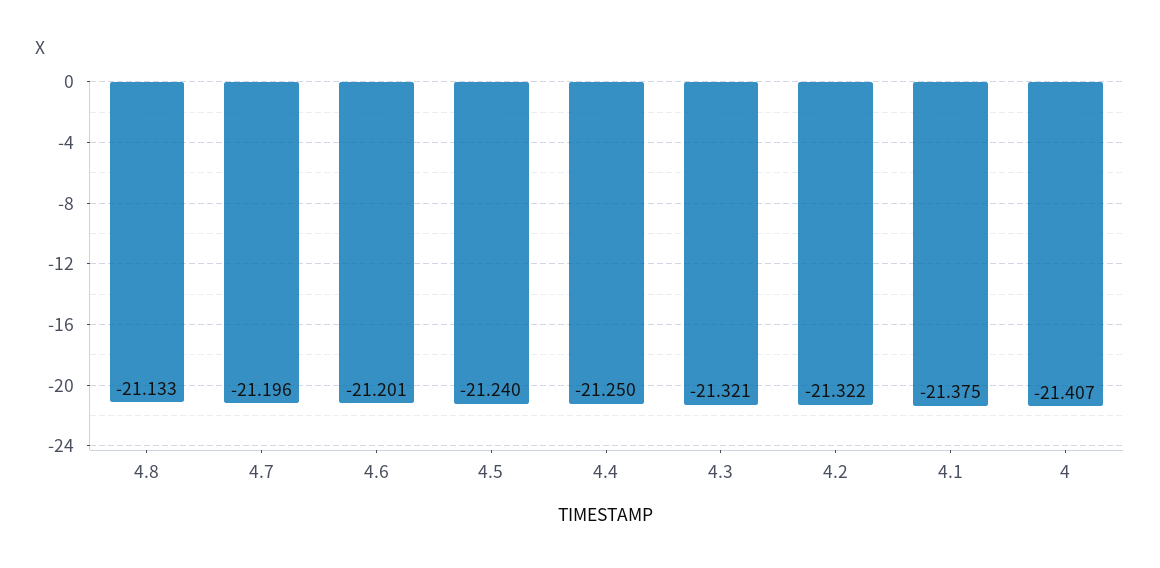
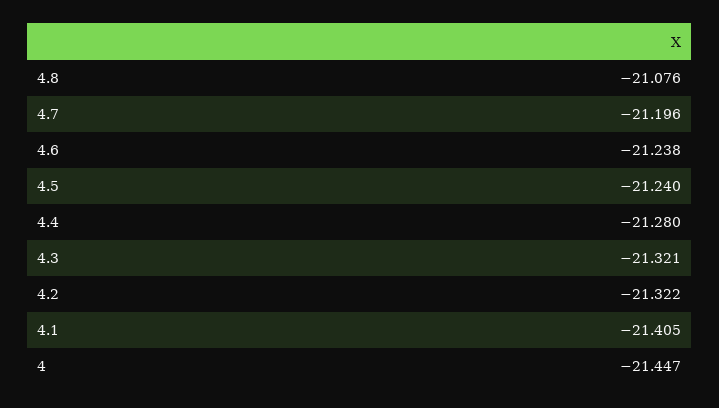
4.8: -21.133 -> -21.076
4.6: -21.201 -> -21.238
4.4: -21.25 -> -21.28
4.1: -21.375 -> -21.405
4: -21.407 -> -21.447

